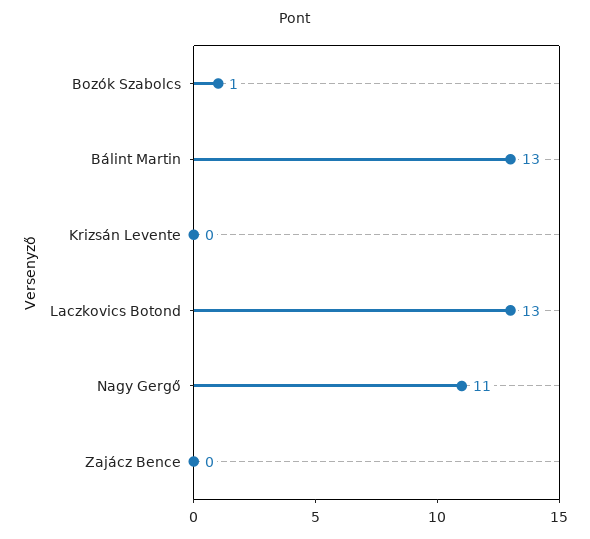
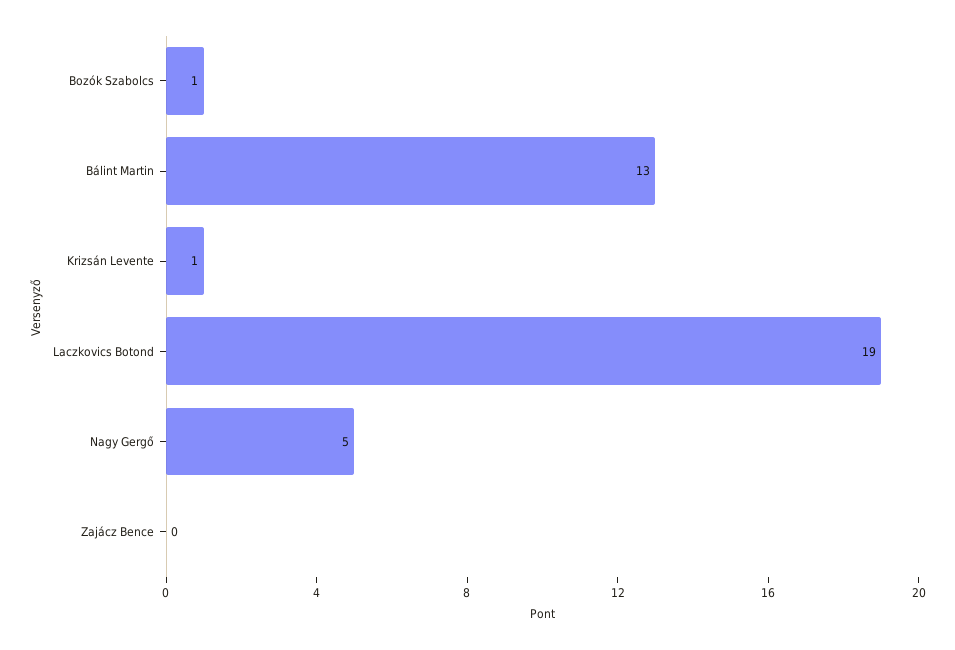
Krizsán Levente: 0 -> 1
Laczkovics Botond: 13 -> 19
Nagy Gergő: 11 -> 5

